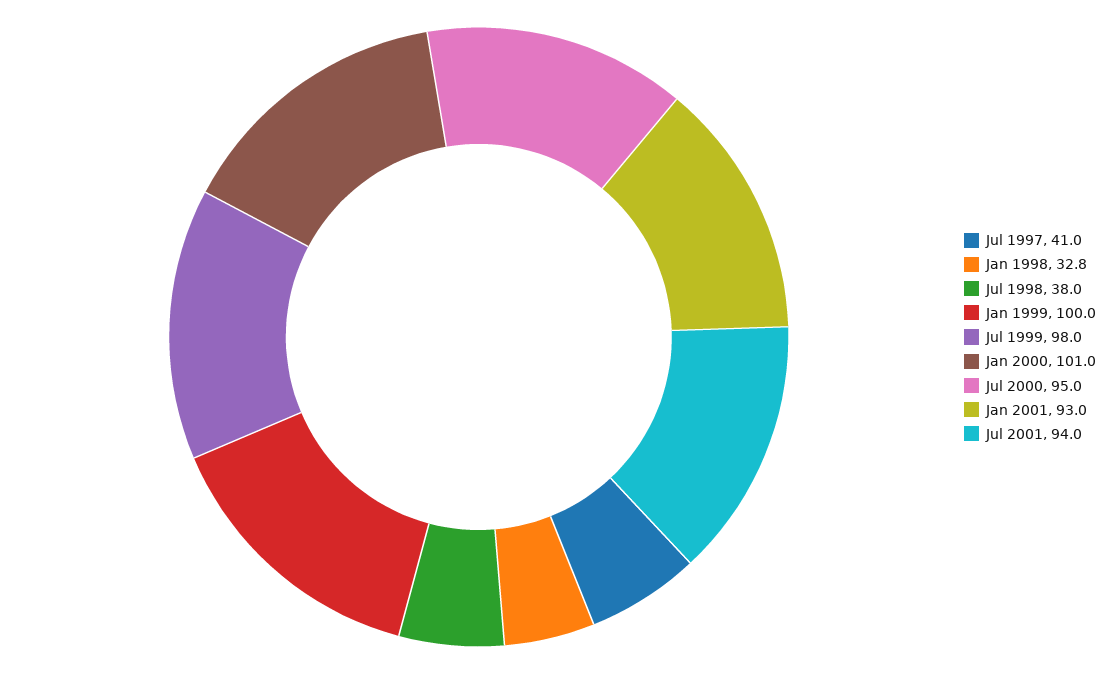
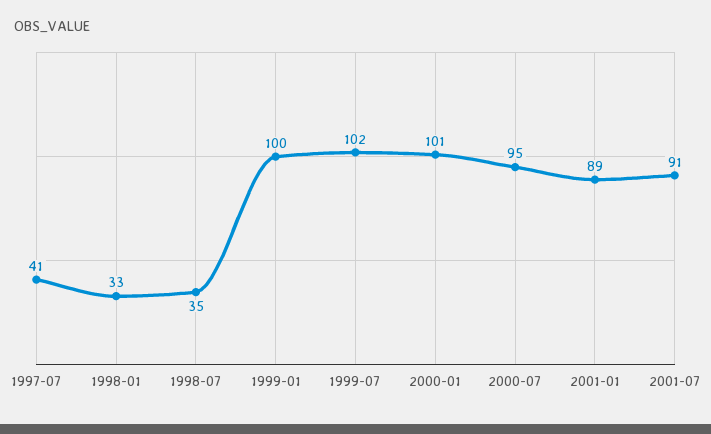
Jul 1998: 38 -> 35
Jul 1999: 98 -> 102
Jan 2001: 93 -> 89
Jul 2001: 94 -> 91

